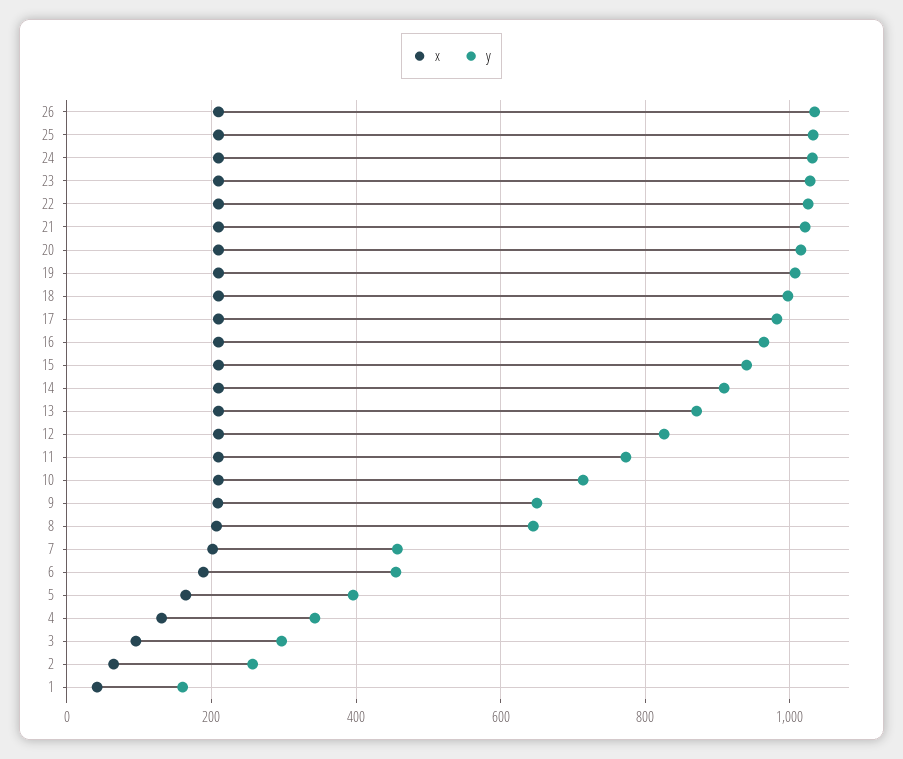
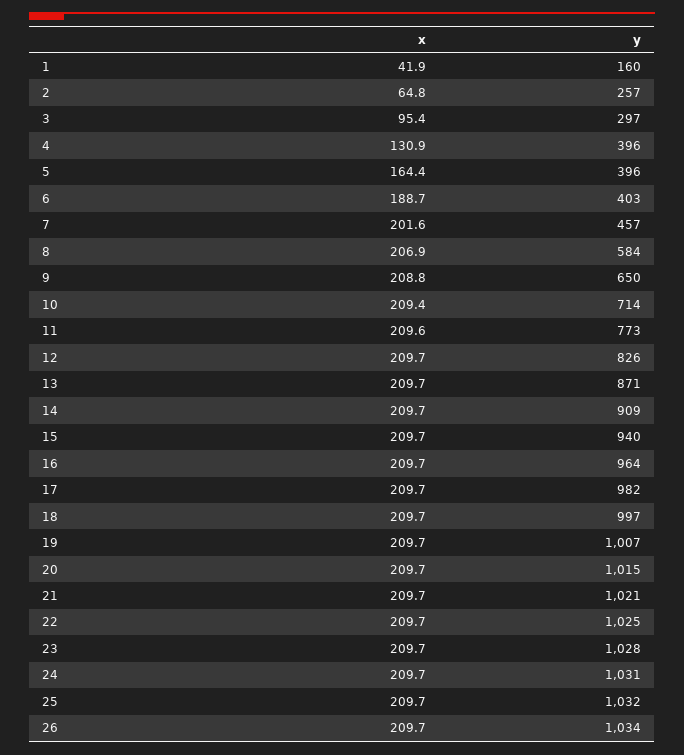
y, 8: 640 -> 584
y, 6: 460 -> 403
y, 4: 340 -> 396

